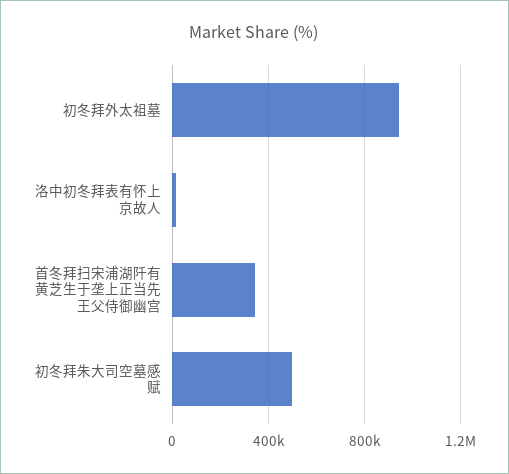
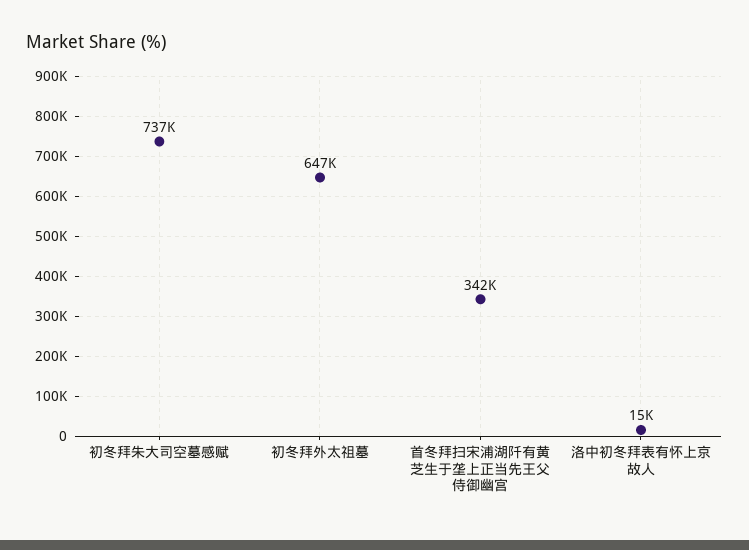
初冬拜外太祖墓: 950000 -> 647000
初冬拜朱大司空墓感赋: 500000 -> 737000

